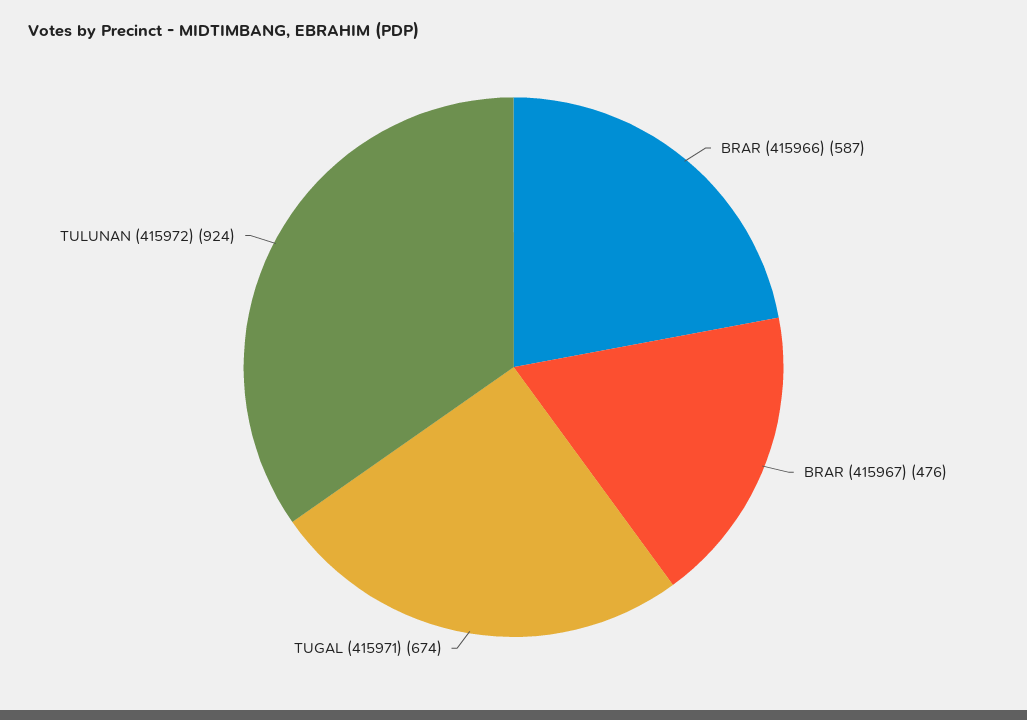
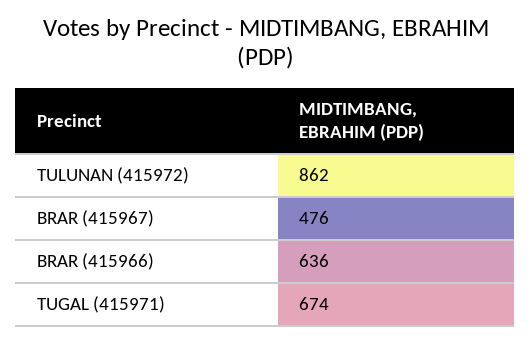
BRAR (415966): 587 -> 636
TULUNAN (415972): 924 -> 862

